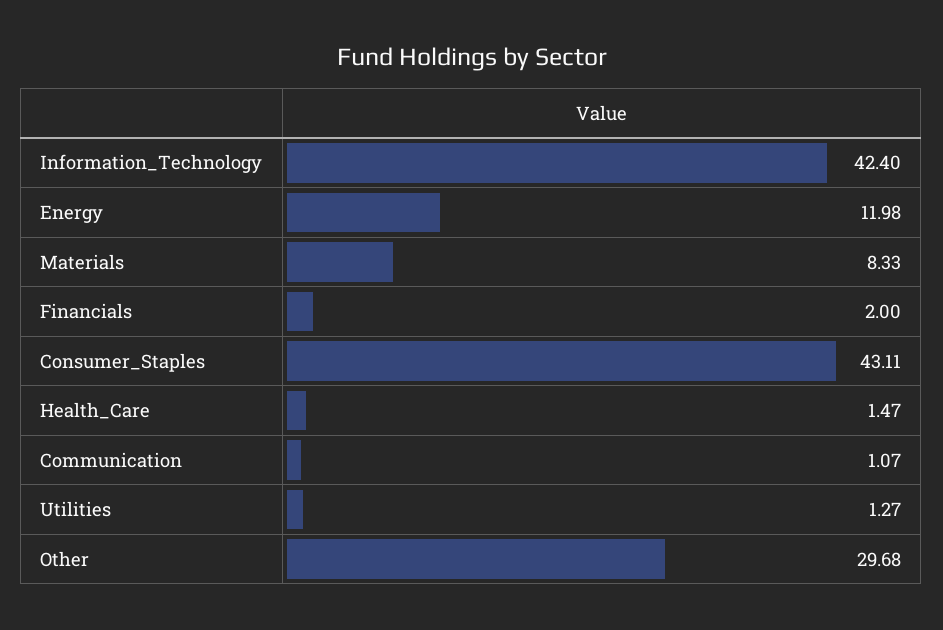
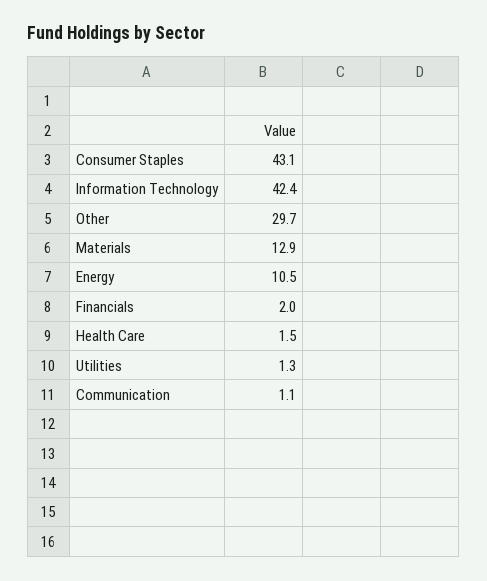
Energy: 11.98 -> 10.5
Materials: 8.33 -> 12.9

